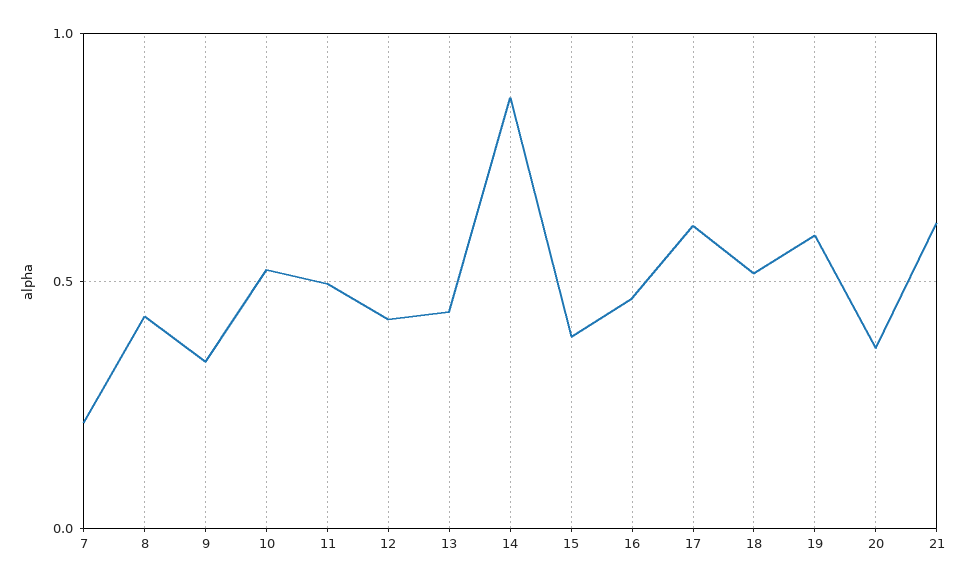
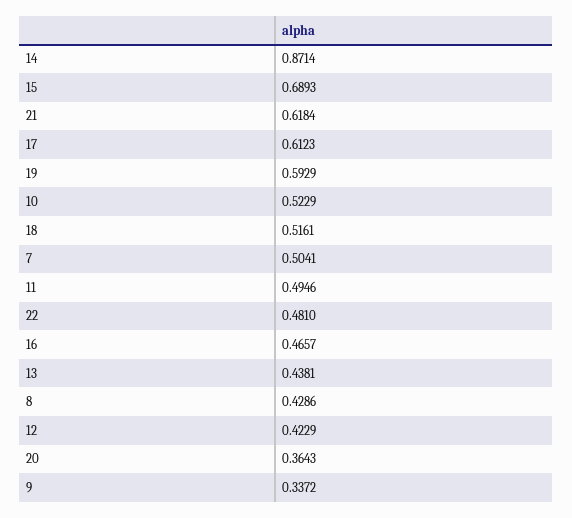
7: 0.2 -> 0.5041
15: 0.4 -> 0.6893
22: none -> 0.481

